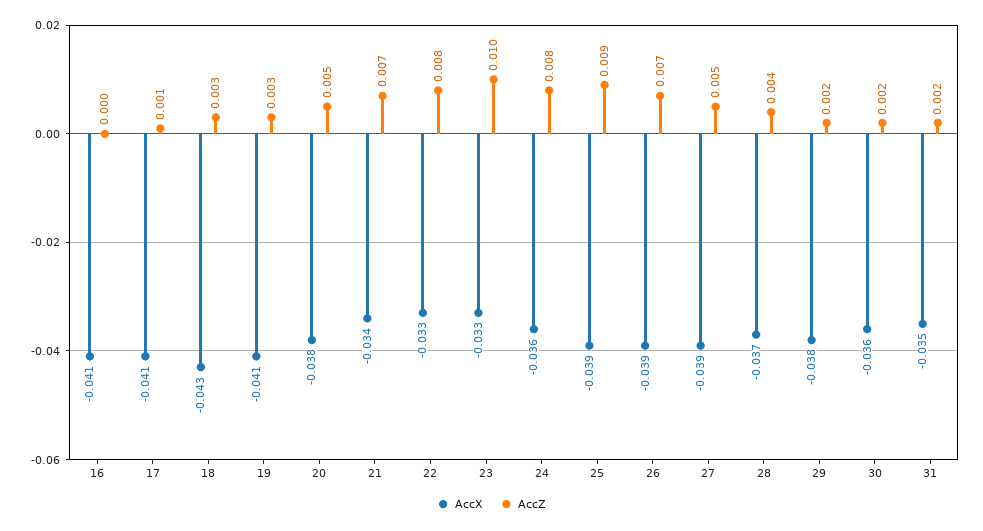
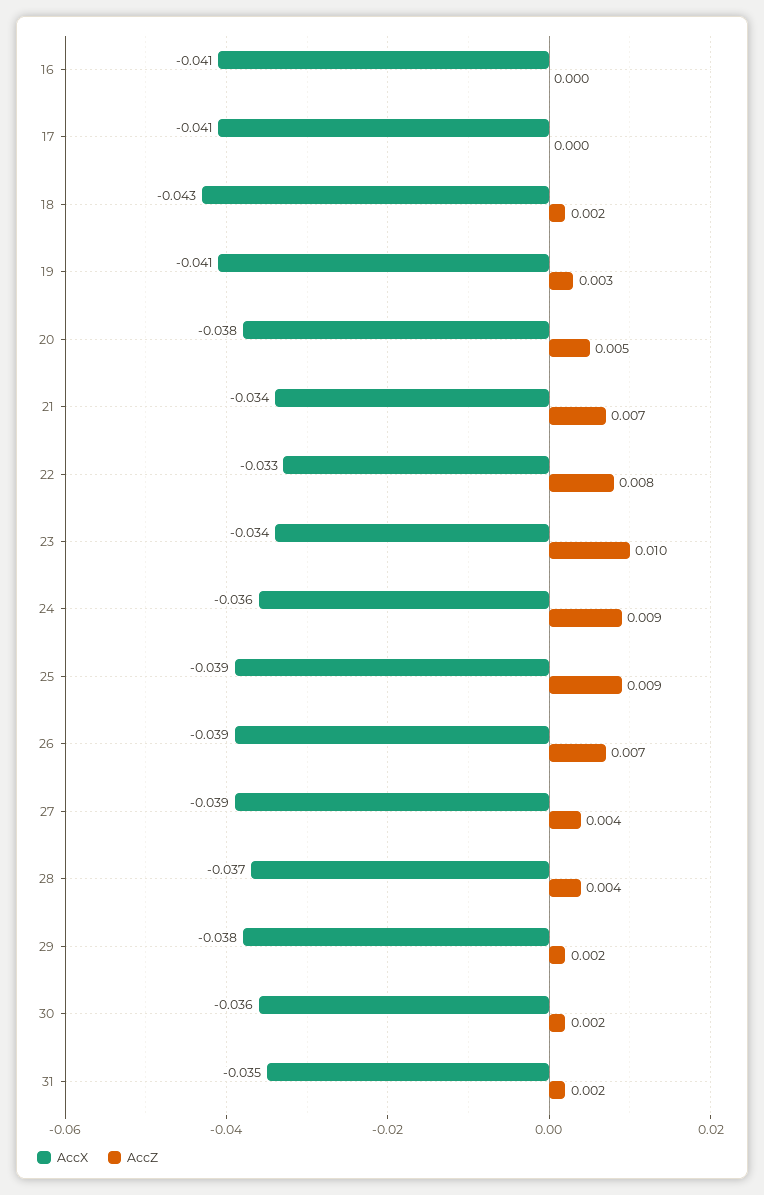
AccZ, 17: 0.001 -> 0
AccZ, 18: 0.003 -> 0.002
AccX, 23: -0.033 -> -0.034
AccZ, 24: 0.008 -> 0.009
AccZ, 27: 0.005 -> 0.004

